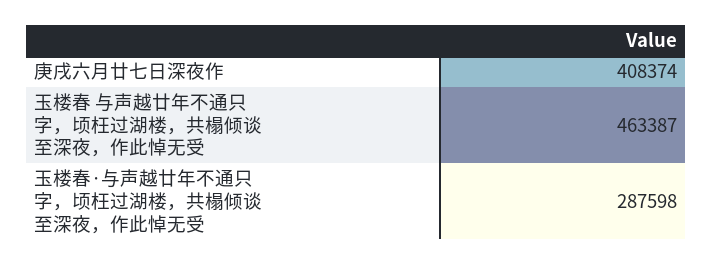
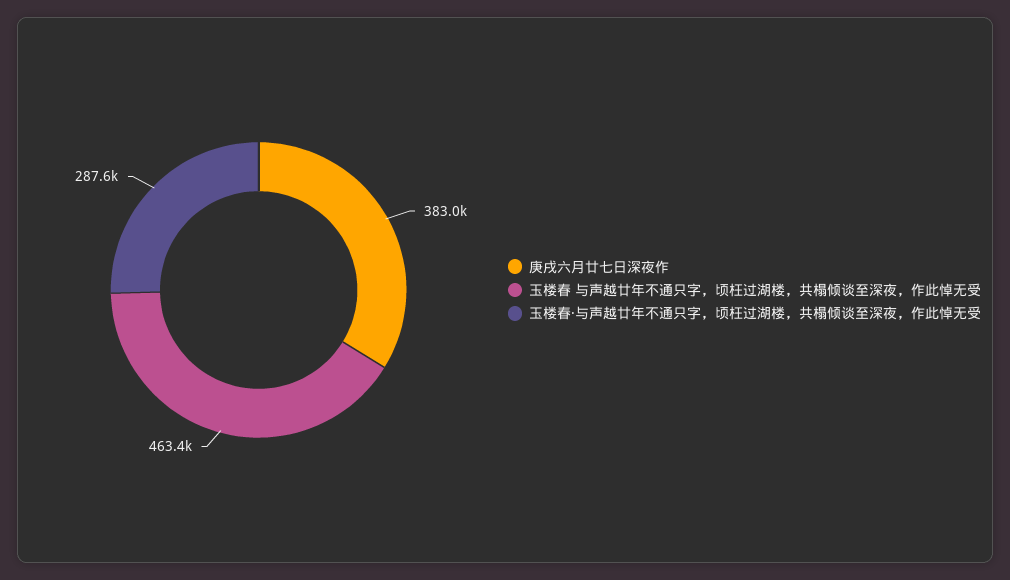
庚戌六月廿七日深夜作: 408374 -> 383000

